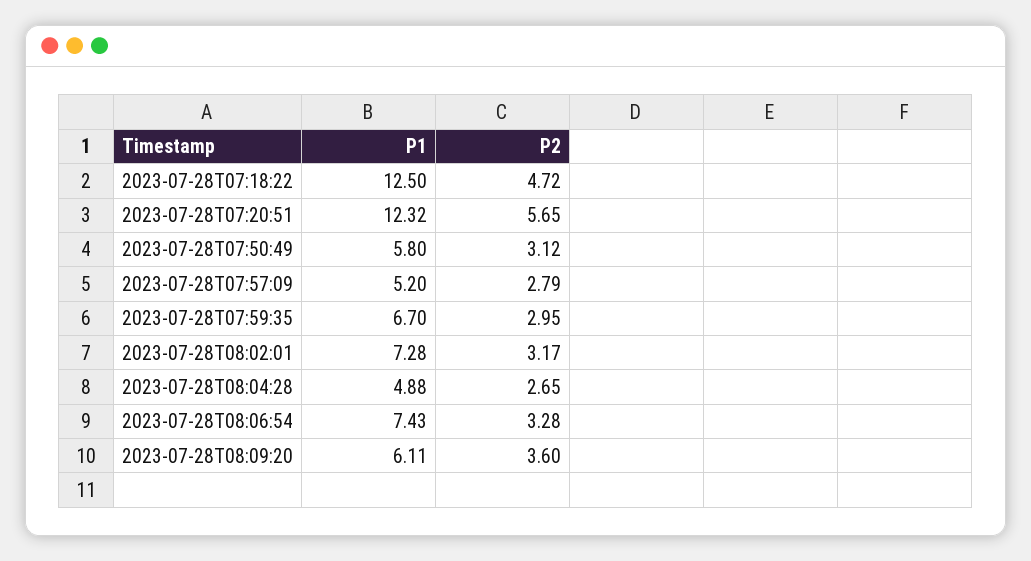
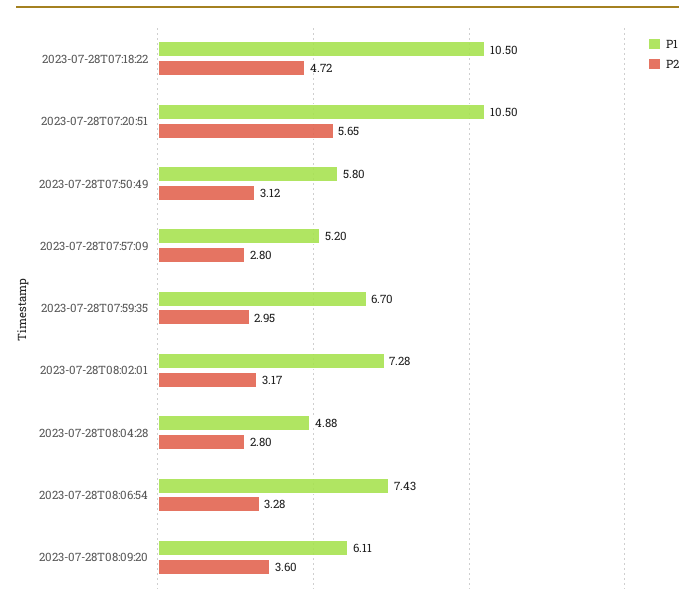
P1, 2023-07-28T07:18:22: 12.5 -> 10.5
P1, 2023-07-28T07:20:51: 12.32 -> 10.5
P2, 2023-07-28T07:57:09: 2.79 -> 2.8
P2, 2023-07-28T08:04:28: 2.65 -> 2.8

